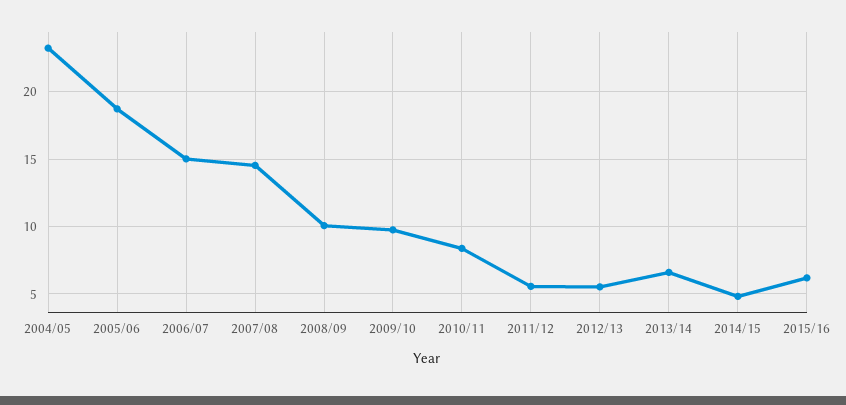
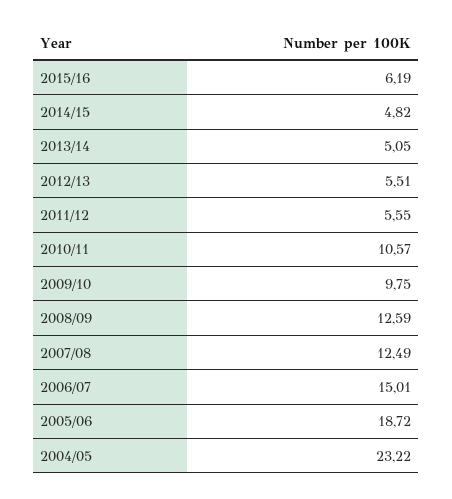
2007/08: 14.5 -> 12.49
2008/09: 10 -> 12.59
2010/11: 8.5 -> 10.57
2013/14: 6.5 -> 5.05

